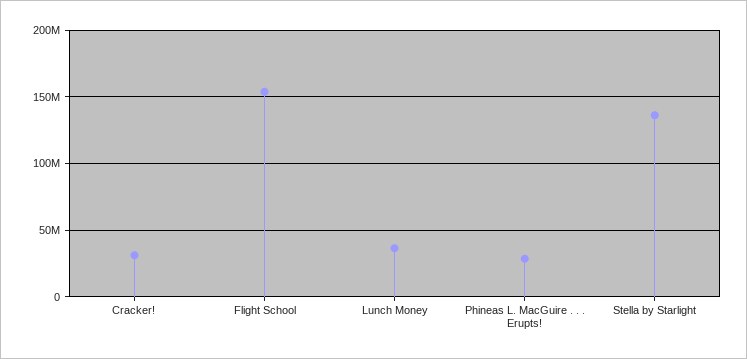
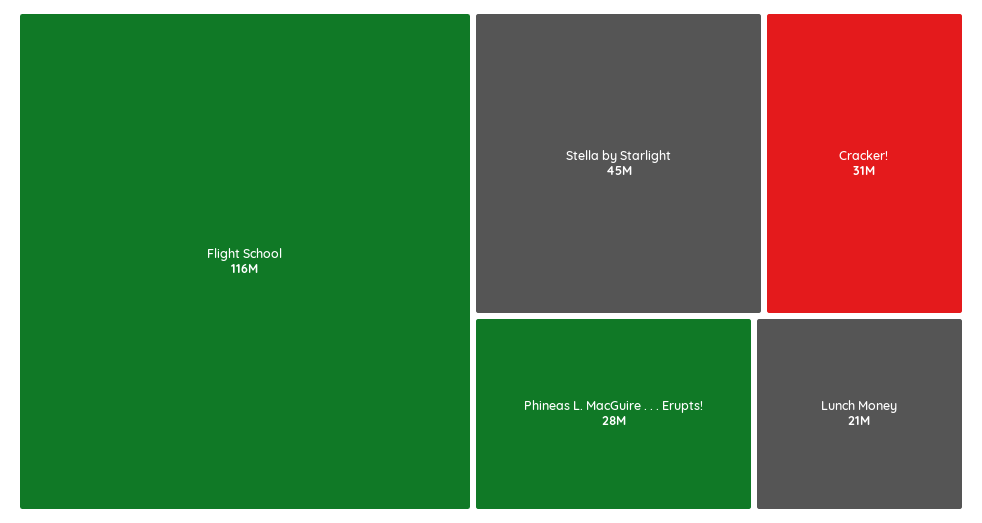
Flight School: 155000000 -> 116000000
Lunch Money: 35000000 -> 21000000
Stella by Starlight: 135000000 -> 45000000

